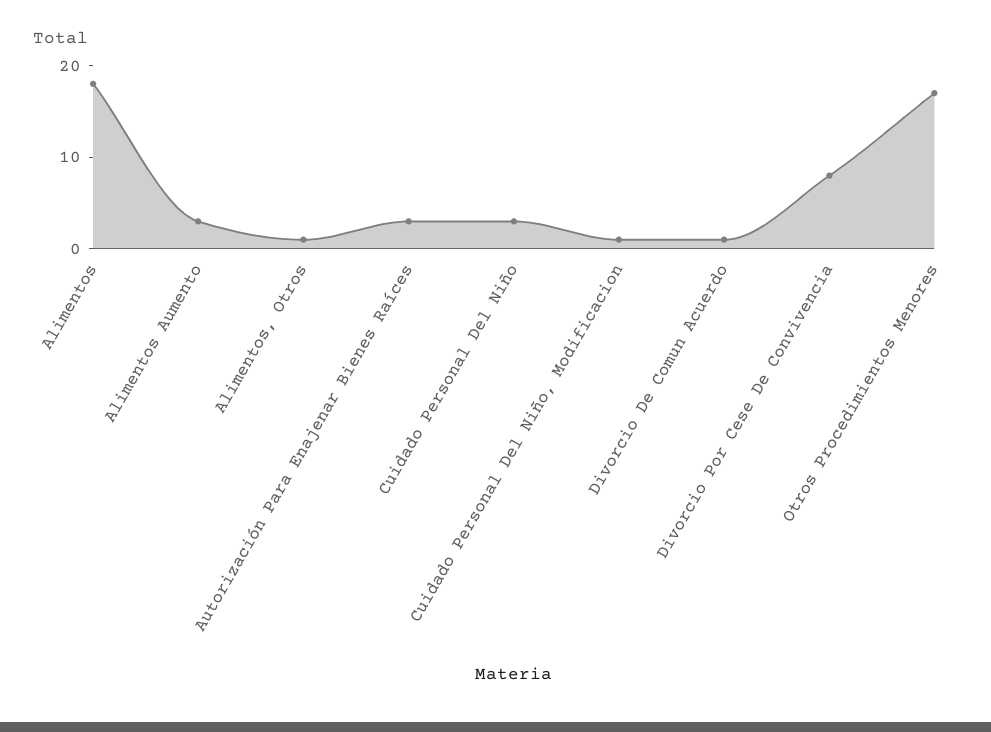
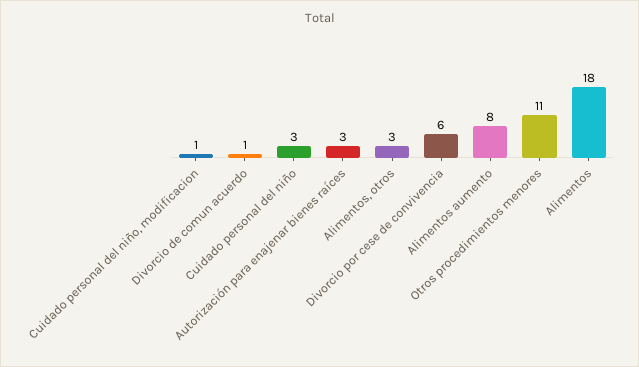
Alimentos Aumento: 3 -> 8
Alimentos, Otros: 1 -> 3
Divorcio Por Cese De Convivencia: 8 -> 6
Otros Procedimientos Menores: 17 -> 11

